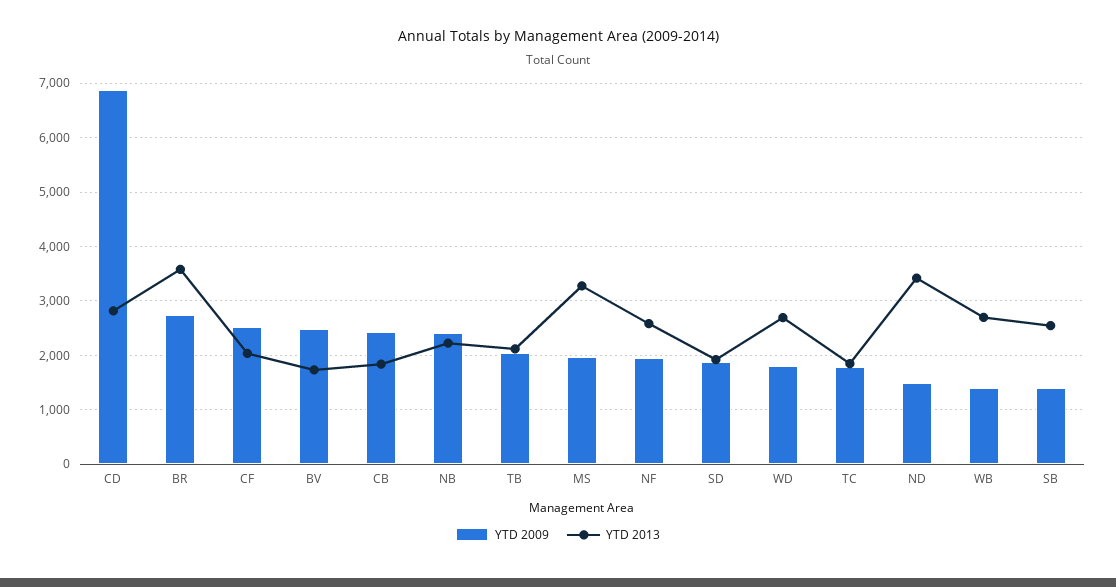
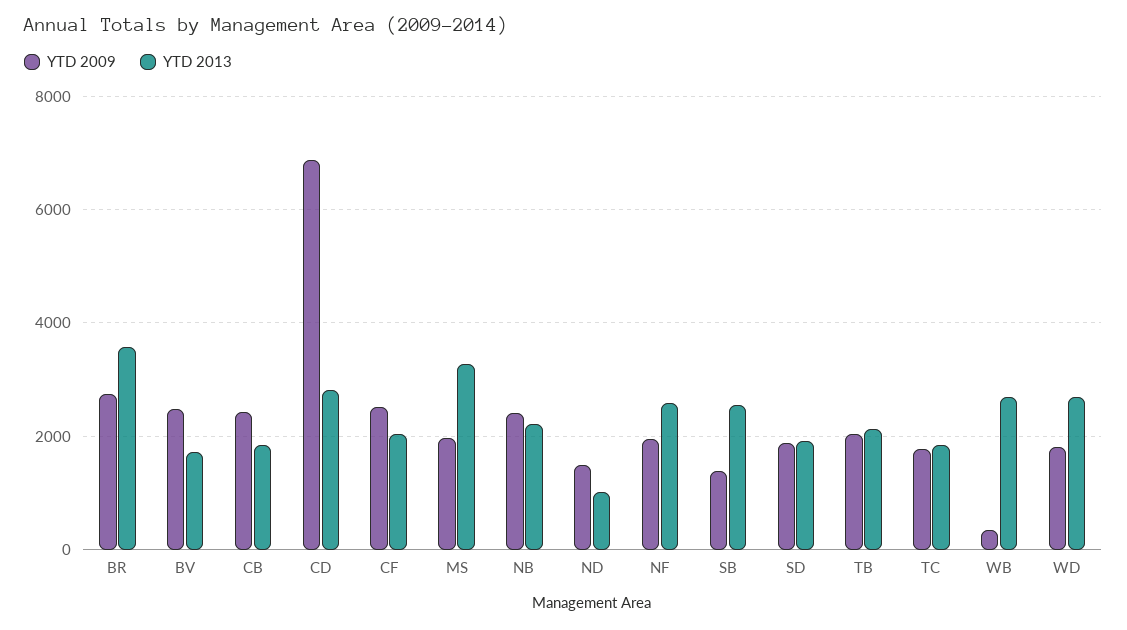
YTD 2013, ND: 3400 -> 1000
YTD 2009, WB: 1400 -> 400

